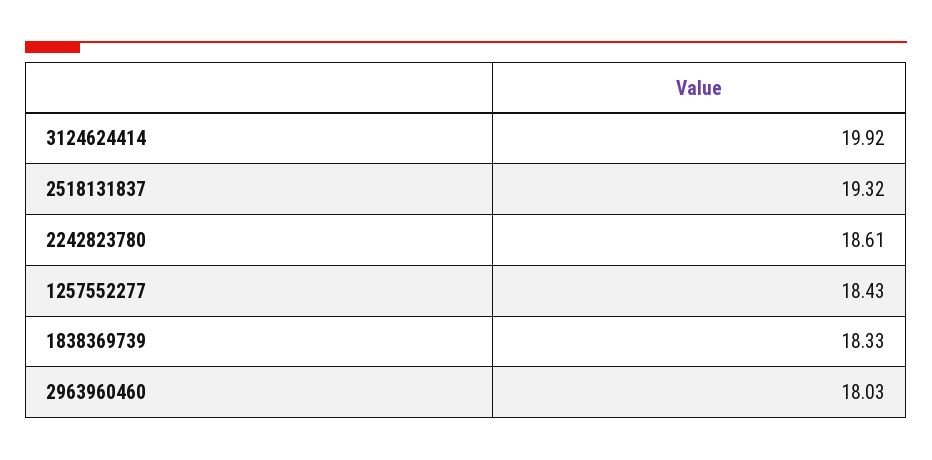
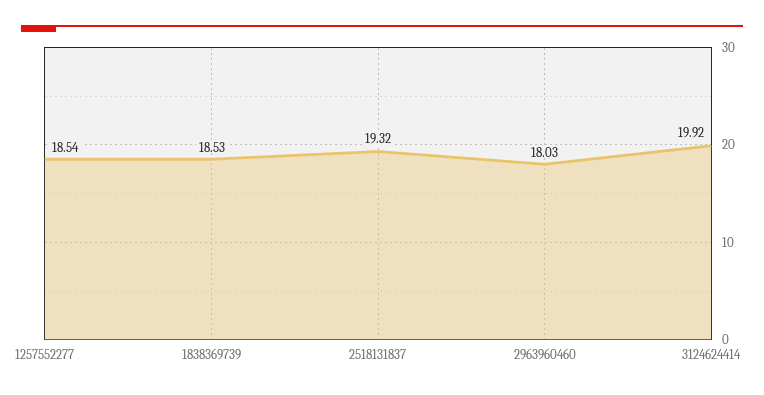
2242823780: 18.61 -> none
1257552277: 18.43 -> 18.54
1838369739: 18.33 -> 18.53

